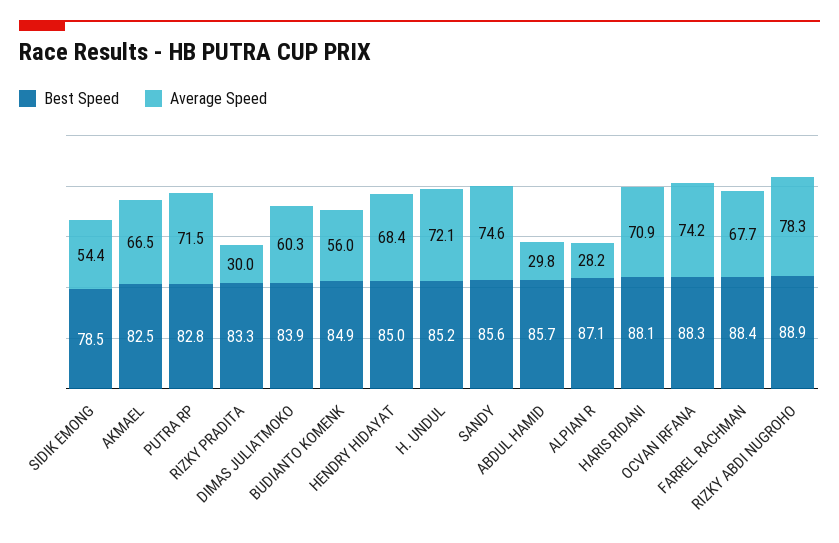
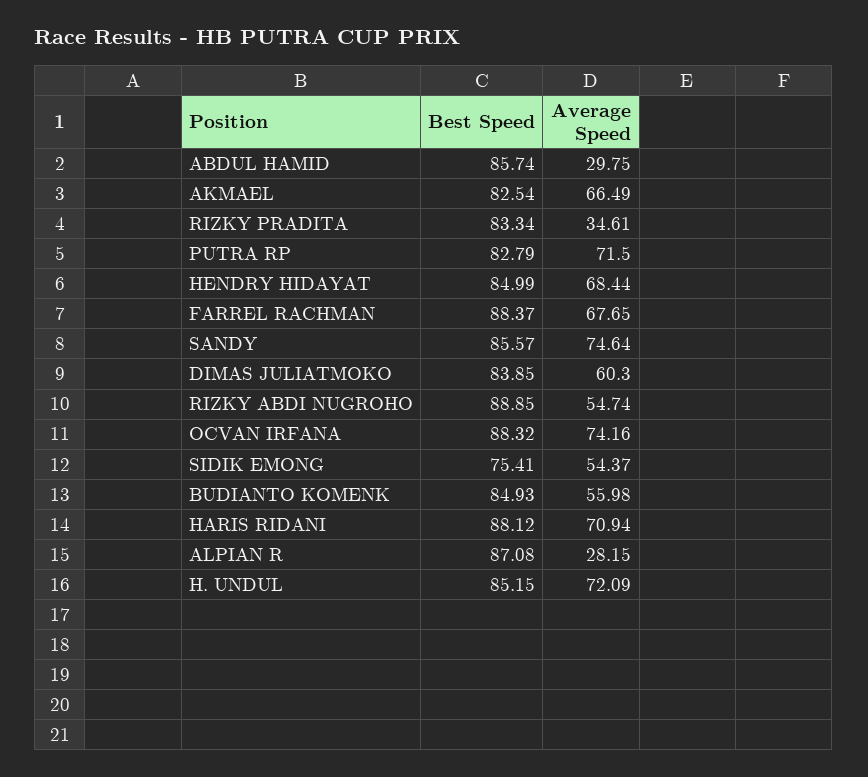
Best Speed, SIDIK EMONG: 78.5 -> 75.41
Average Speed, RIZKY PRADITA: 30 -> 34.61
Average Speed, RIZKY ABDI NUGROHO: 78.3 -> 54.74

